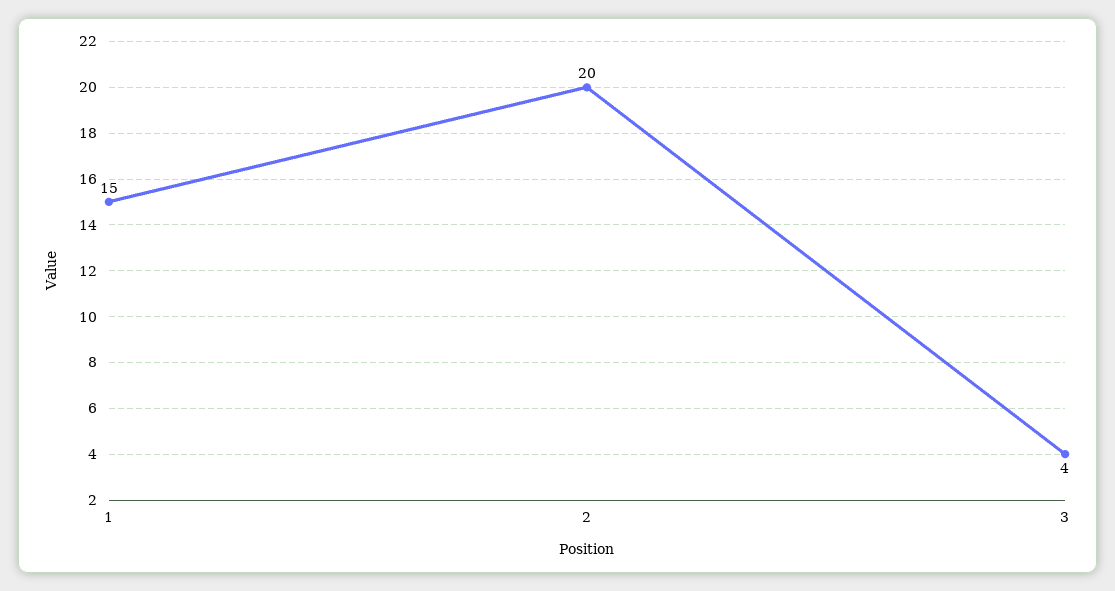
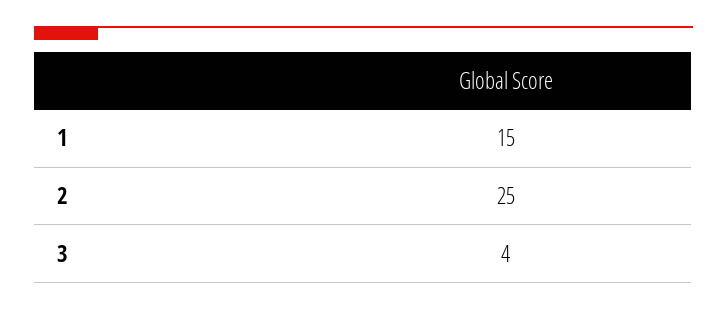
2: 20 -> 25

